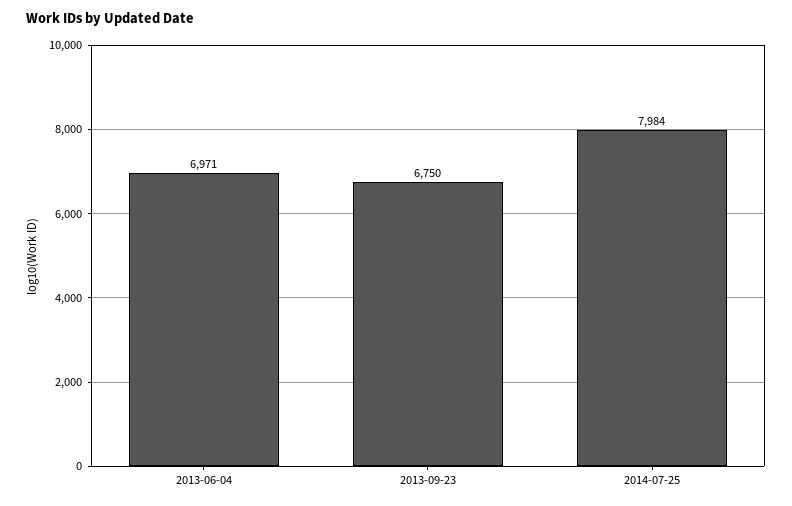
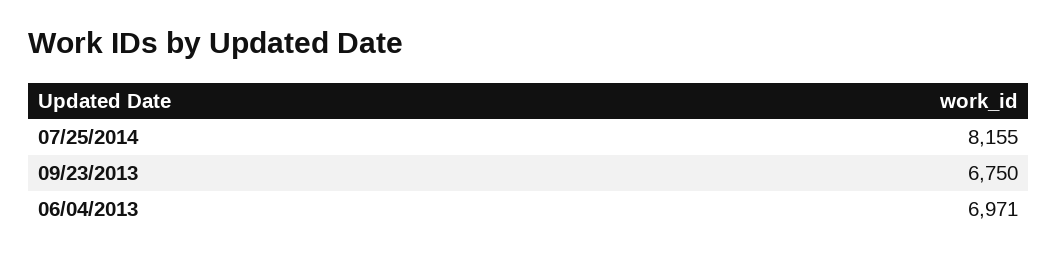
2014-07-25: 7984 -> 8155

